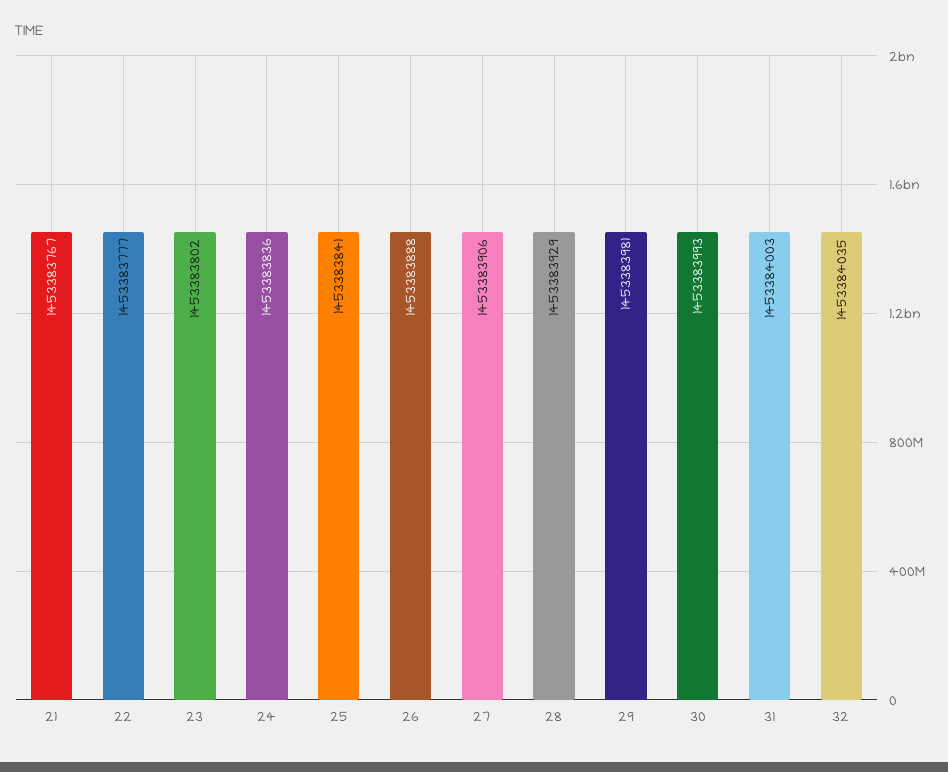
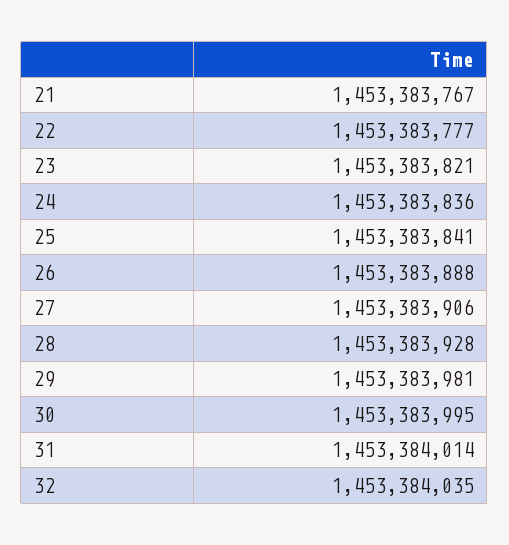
23: 1453383802 -> 1453383821
28: 1453383929 -> 1453383928
30: 1453383993 -> 1453383995
31: 1453384003 -> 1453384014

